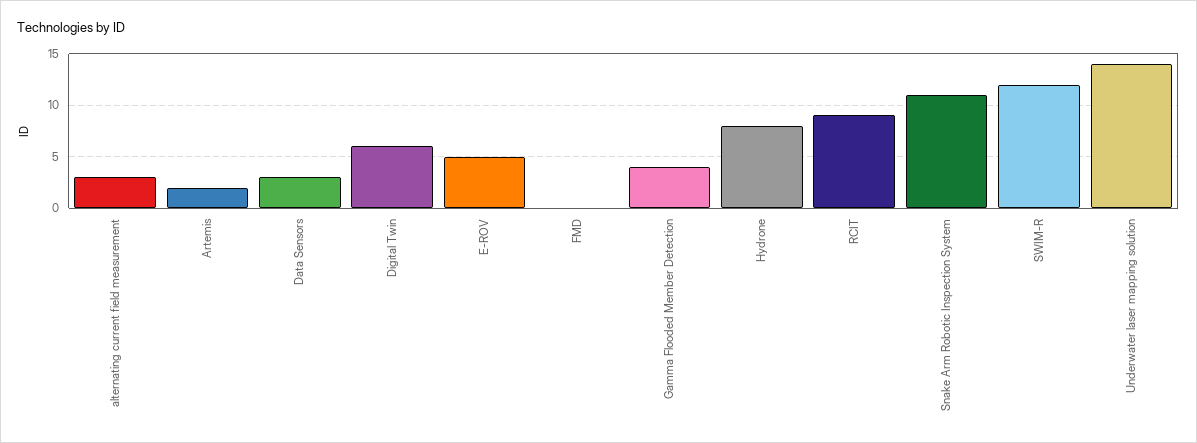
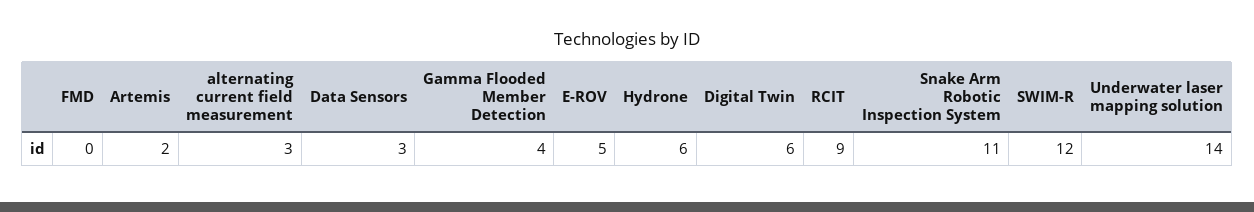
Hydrone: 8 -> 6

